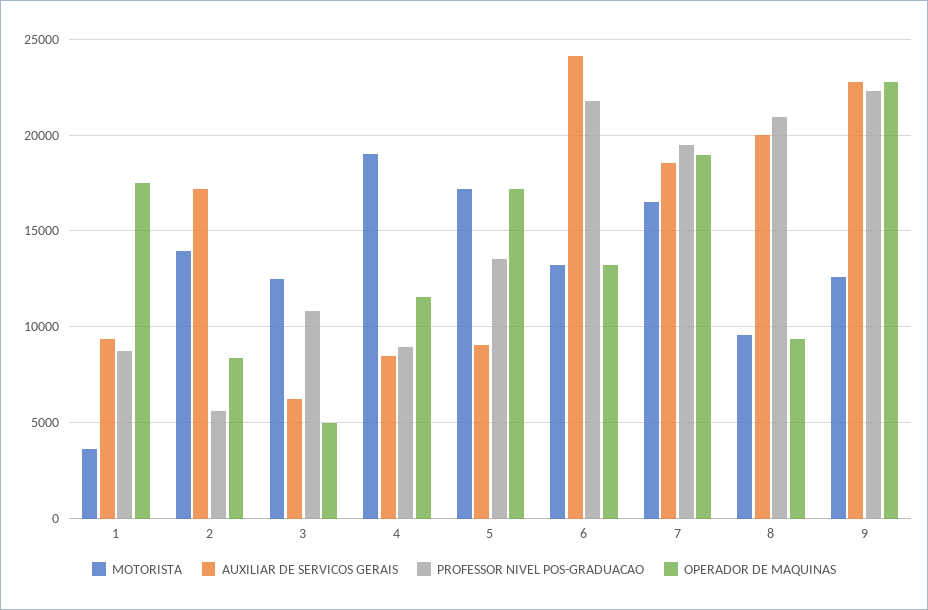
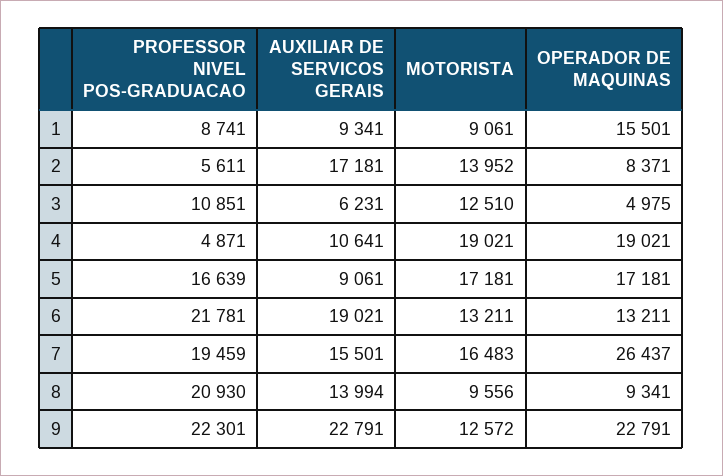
MOTORISTA, 1: 3500 -> 9061
OPERADOR DE MAQUINAS, 1: 17500 -> 15501
AUXILIAR DE SERVICOS GERAIS, 4: 8500 -> 10641
PROFESSOR NIVEL POS-GRADUACAO, 4: 9000 -> 4871
OPERADOR DE MAQUINAS, 4: 11500 -> 19021
PROFESSOR NIVEL POS-GRADUACAO, 5: 13500 -> 16639
AUXILIAR DE SERVICOS GERAIS, 6: 24000 -> 19021
AUXILIAR DE SERVICOS GERAIS, 7: 18500 -> 15501
OPERADOR DE MAQUINAS, 7: 19000 -> 26437
AUXILIAR DE SERVICOS GERAIS, 8: 20000 -> 13994

